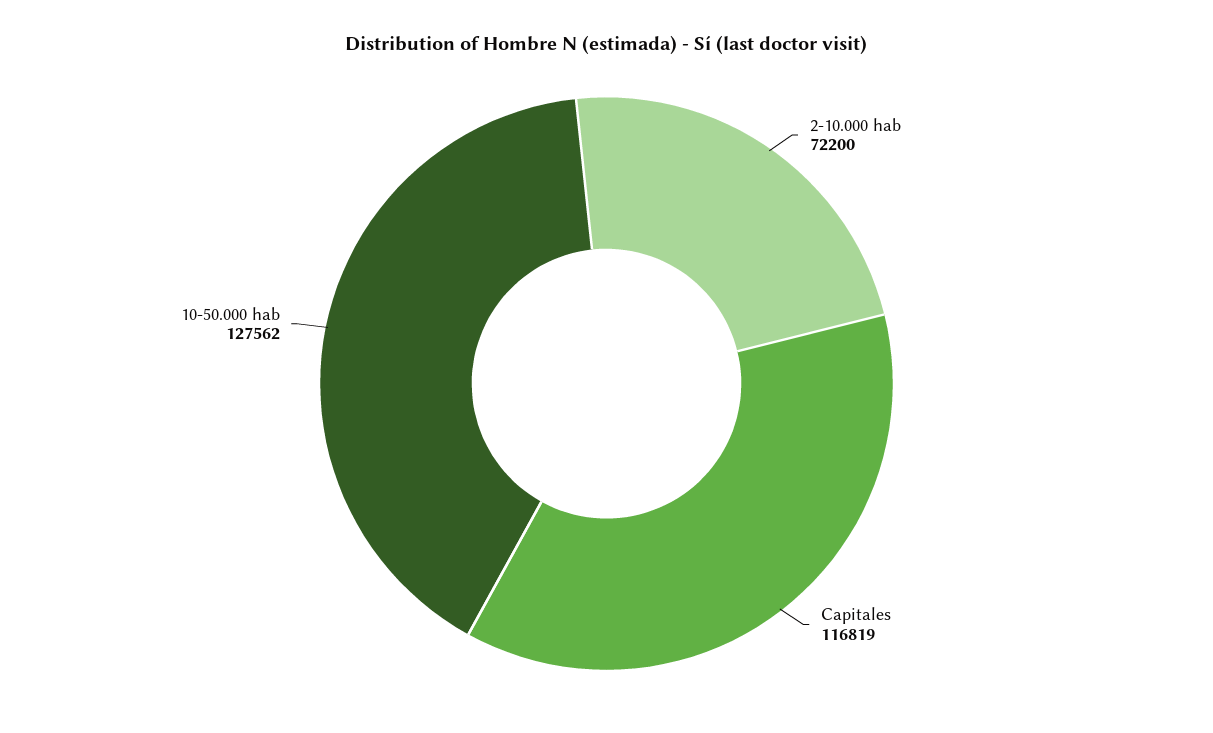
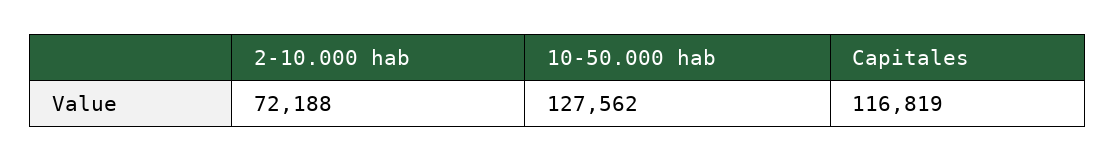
2-10.000 hab: 72200 -> 72188

